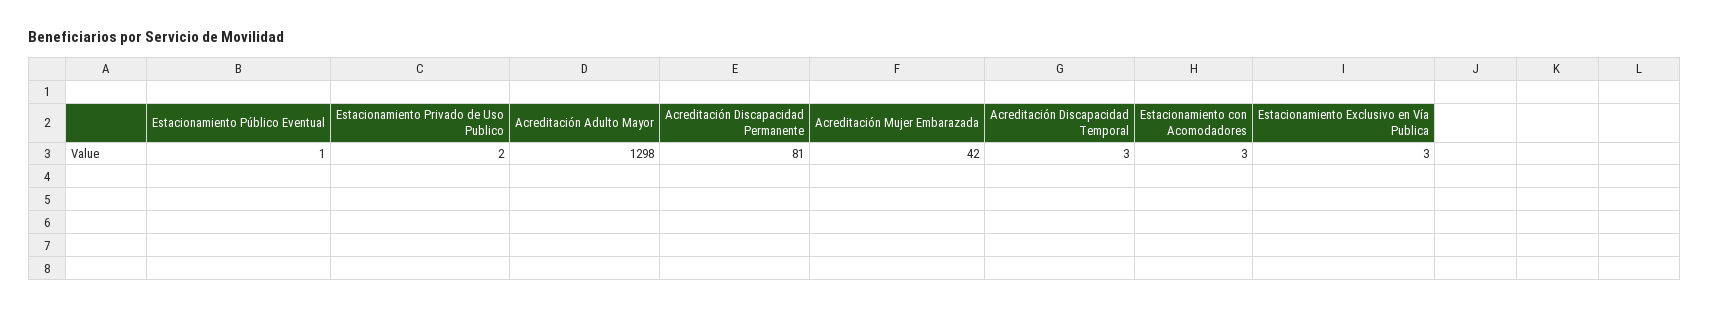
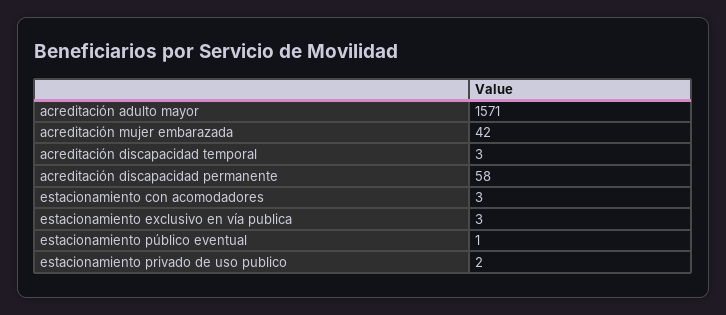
Acreditación Adulto Mayor: 1298 -> 1571
Acreditación Discapacidad Permanente: 81 -> 58

